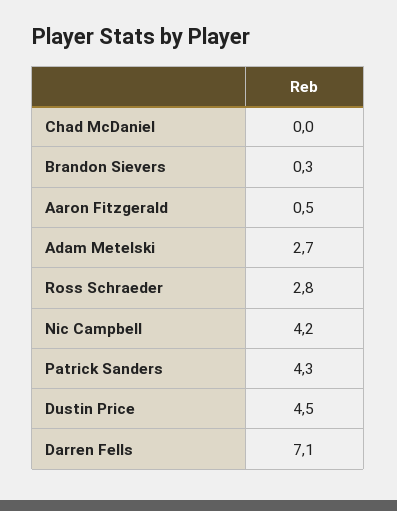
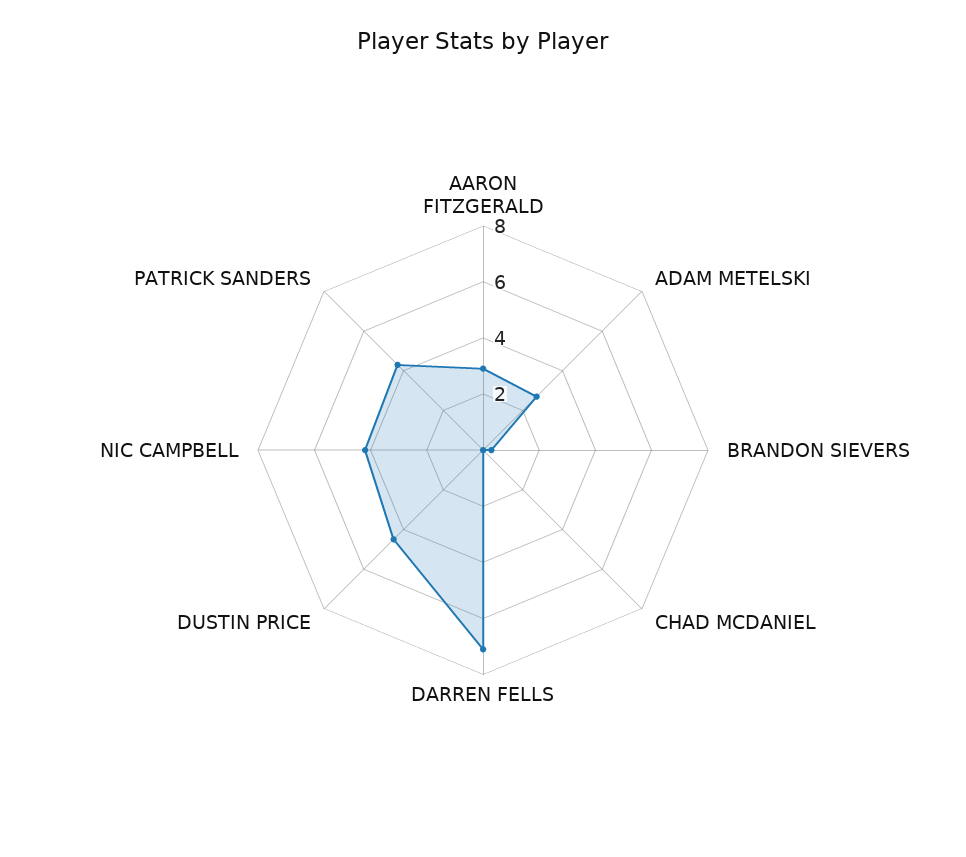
Aaron Fitzgerald: 0.5 -> 3
Ross Schraeder: 2.8 -> none

